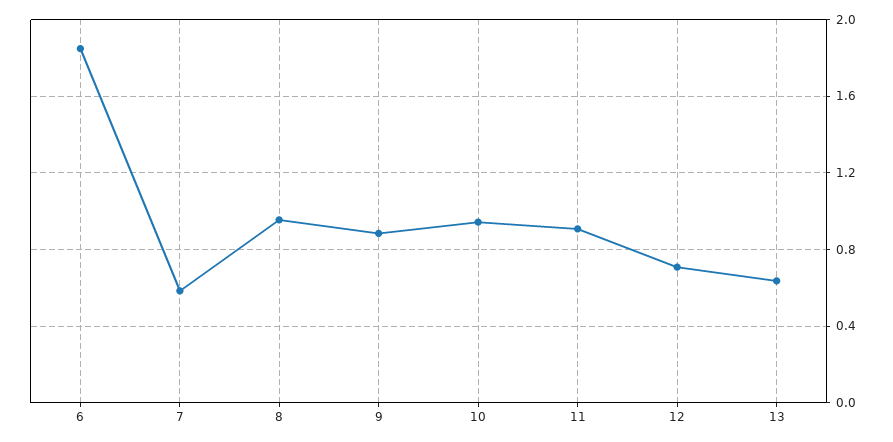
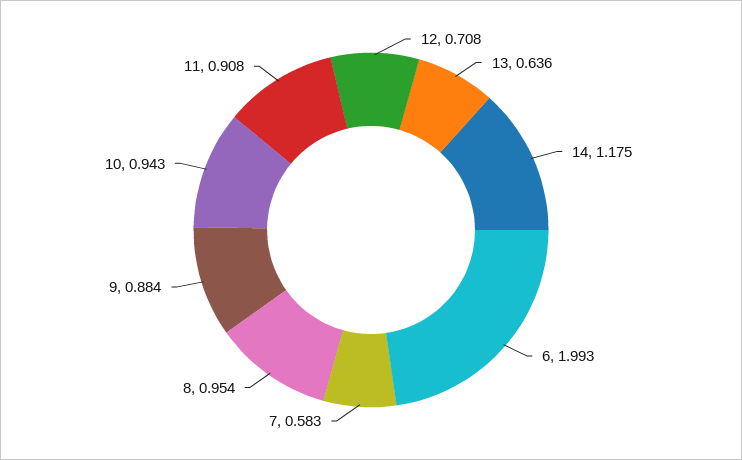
6: 1.85 -> 1.993
14: none -> 1.175

